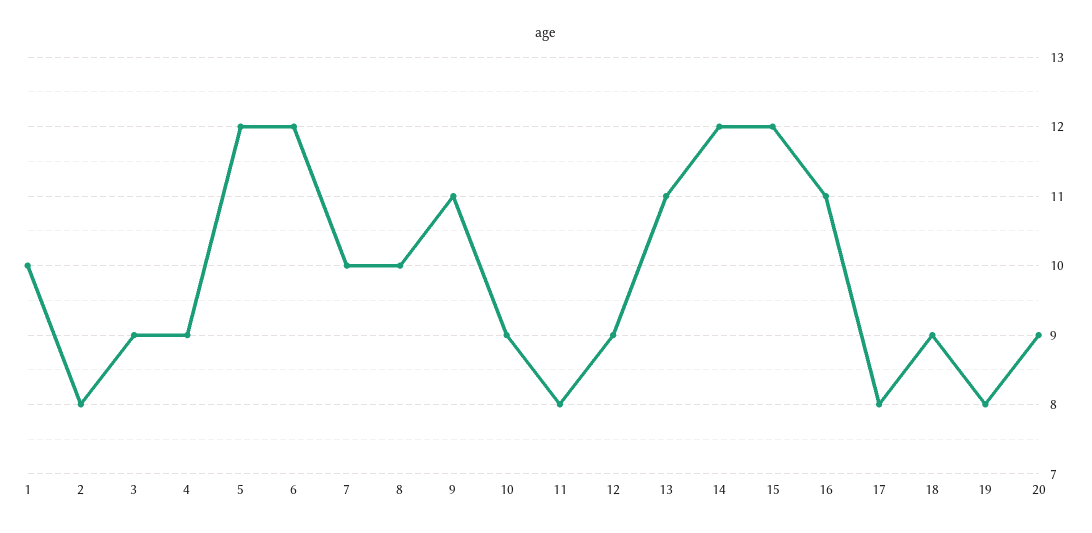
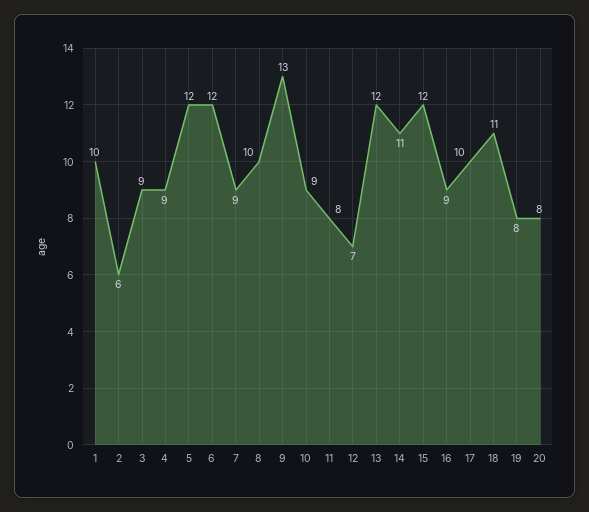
2: 8 -> 6
7: 10 -> 9
9: 11 -> 13
12: 9 -> 7
13: 11 -> 12
14: 12 -> 11
16: 11 -> 9
17: 8 -> 10
18: 9 -> 11
20: 9 -> 8

